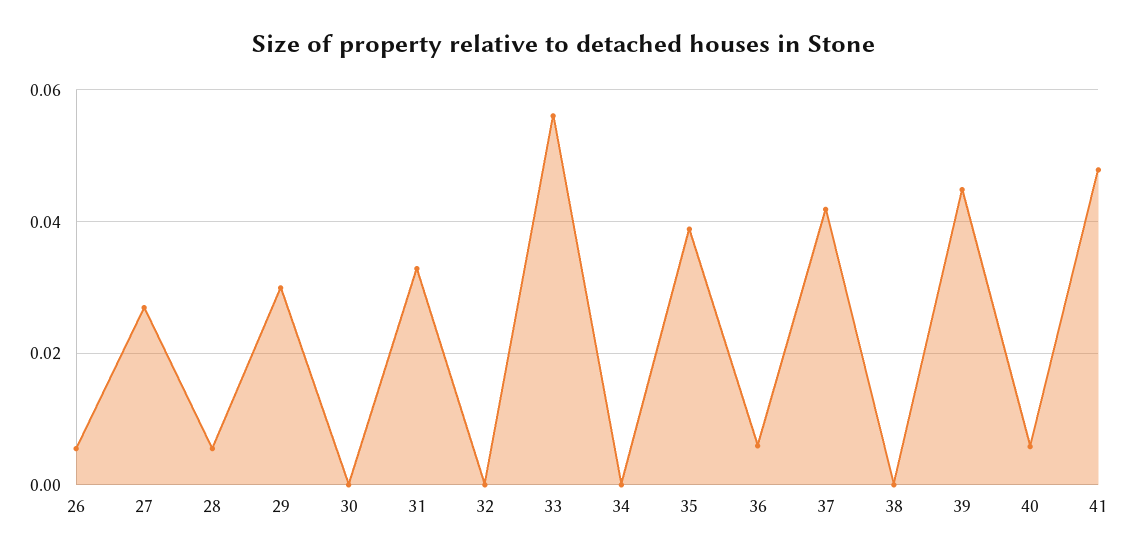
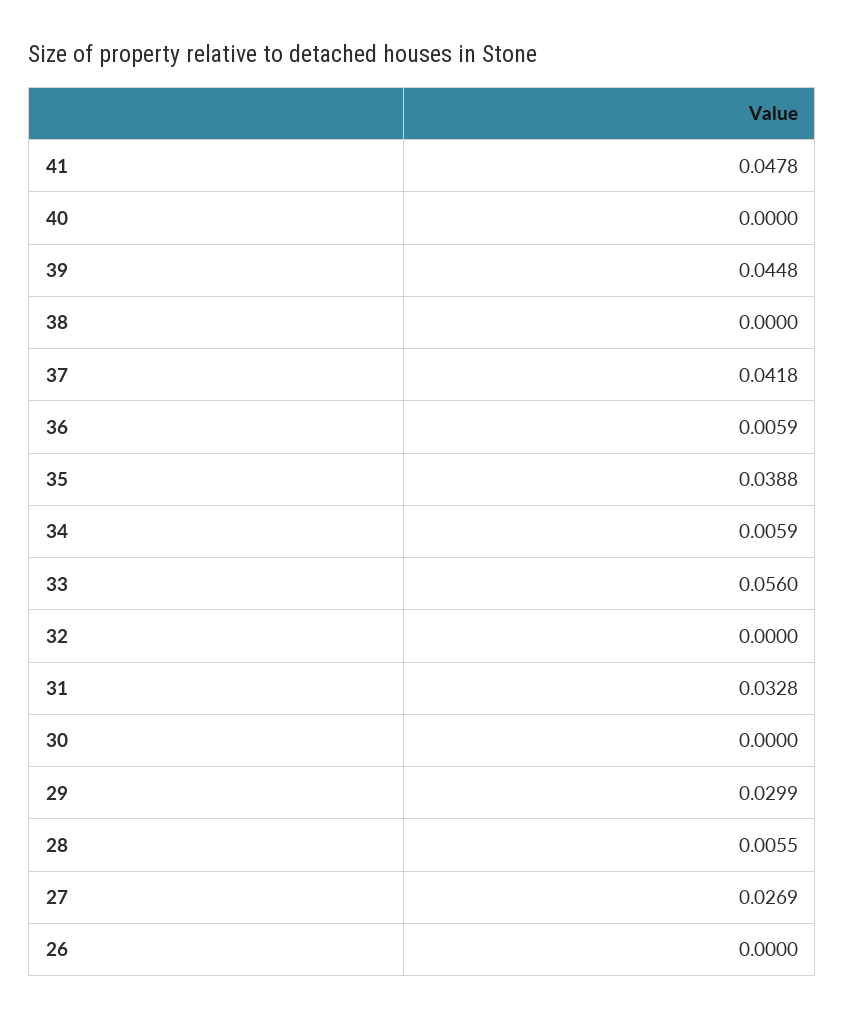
26: 0.006 -> 0
34: 0 -> 0.0059
40: 0.006 -> 0

